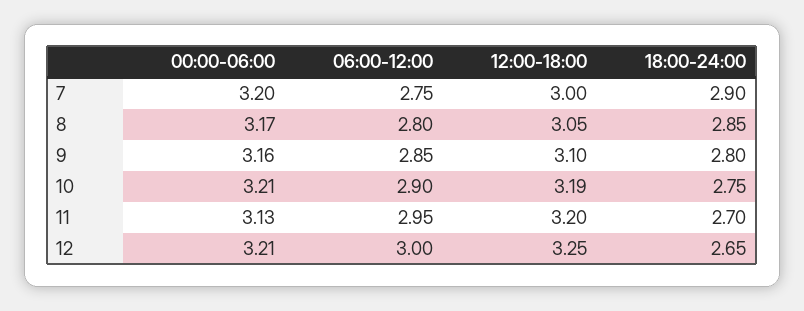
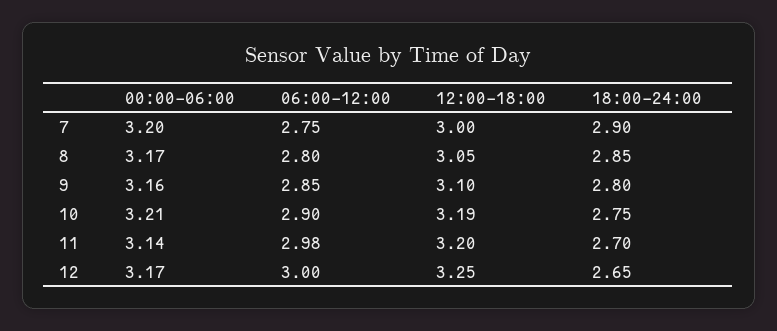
00:00-06:00, 11: 3.13 -> 3.14
06:00-12:00, 11: 2.95 -> 2.98
00:00-06:00, 12: 3.21 -> 3.17

